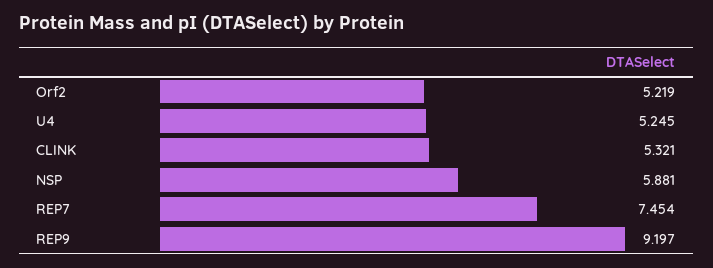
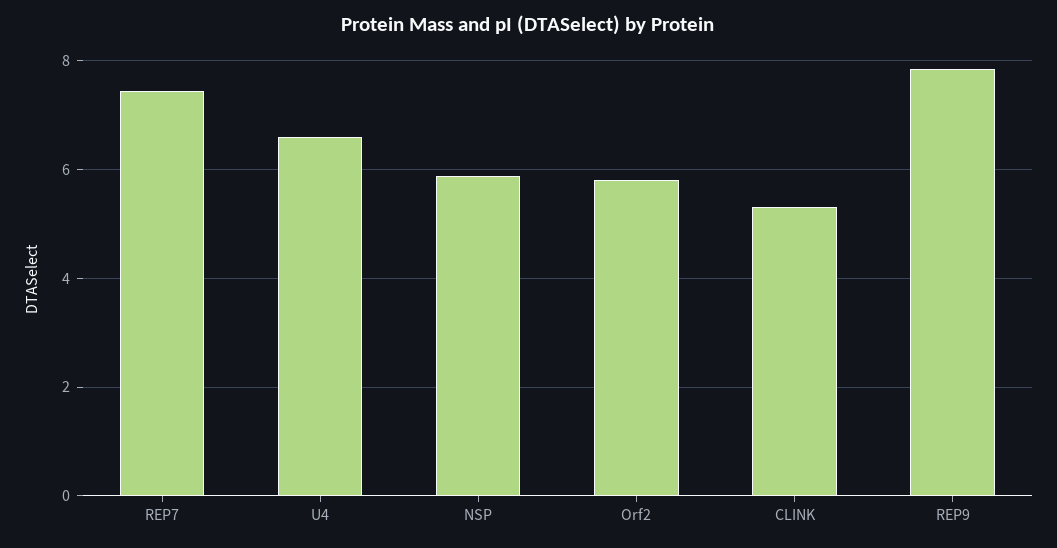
Orf2: 5.219 -> 5.8
U4: 5.245 -> 6.6
REP9: 9.197 -> 7.8

